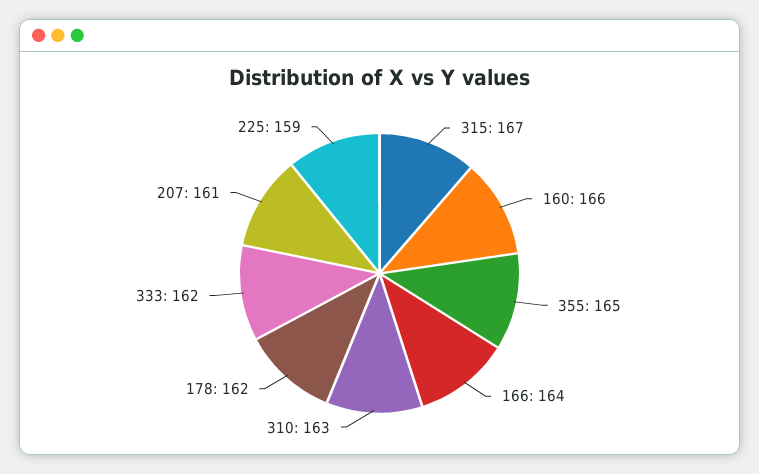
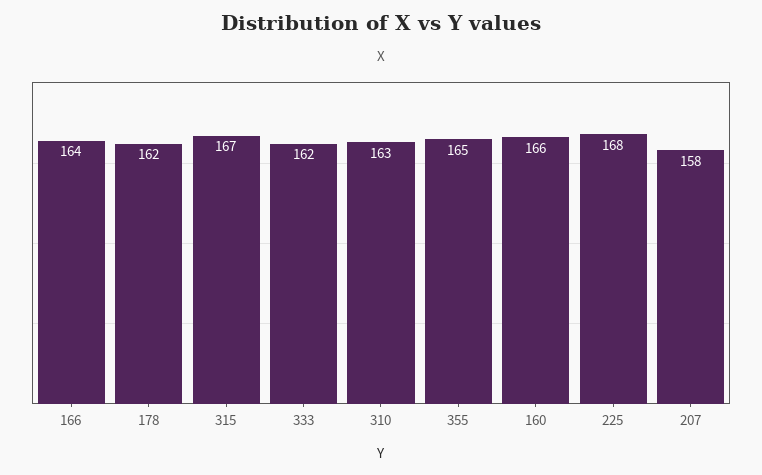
207: 161 -> 158
225: 159 -> 168

